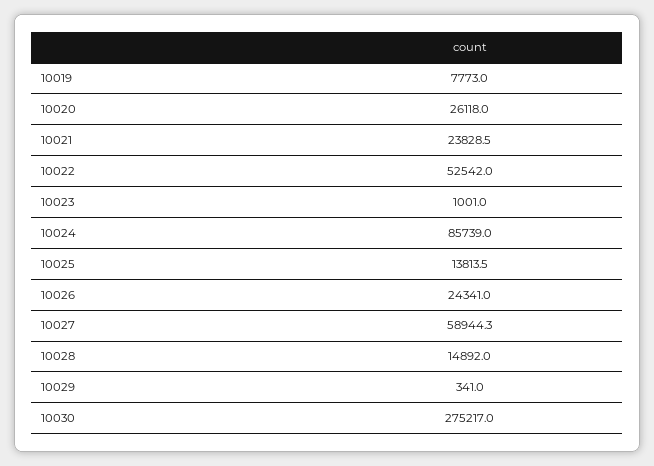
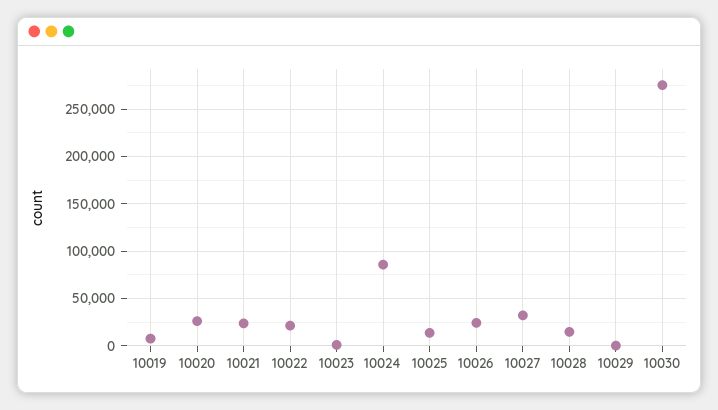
10022: 52542 -> 20000
10027: 58944.3 -> 30000

